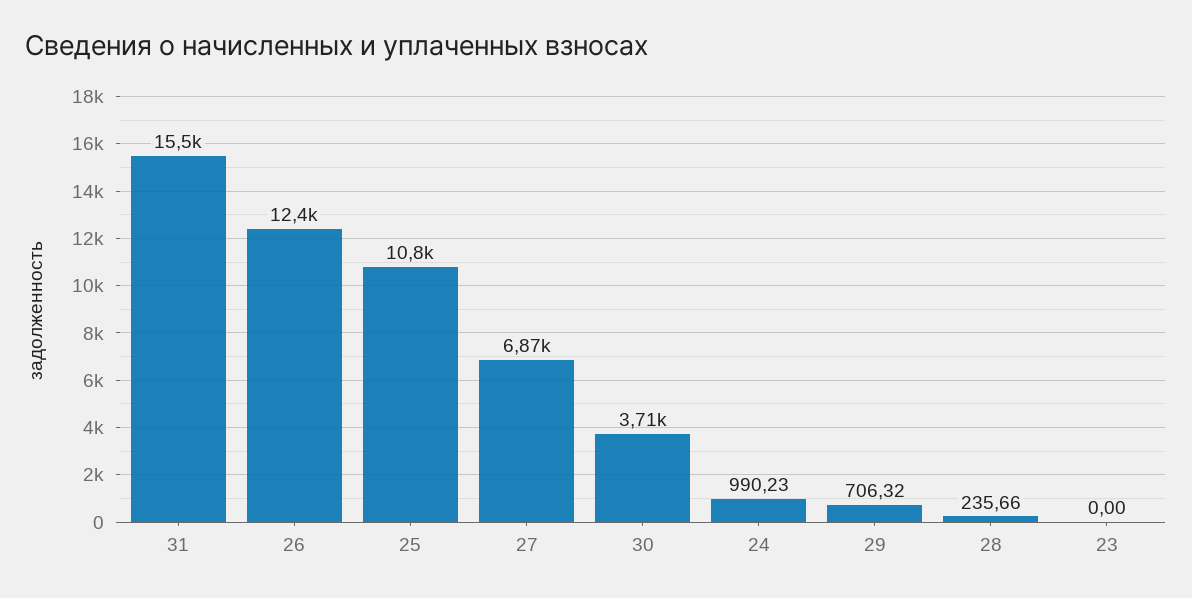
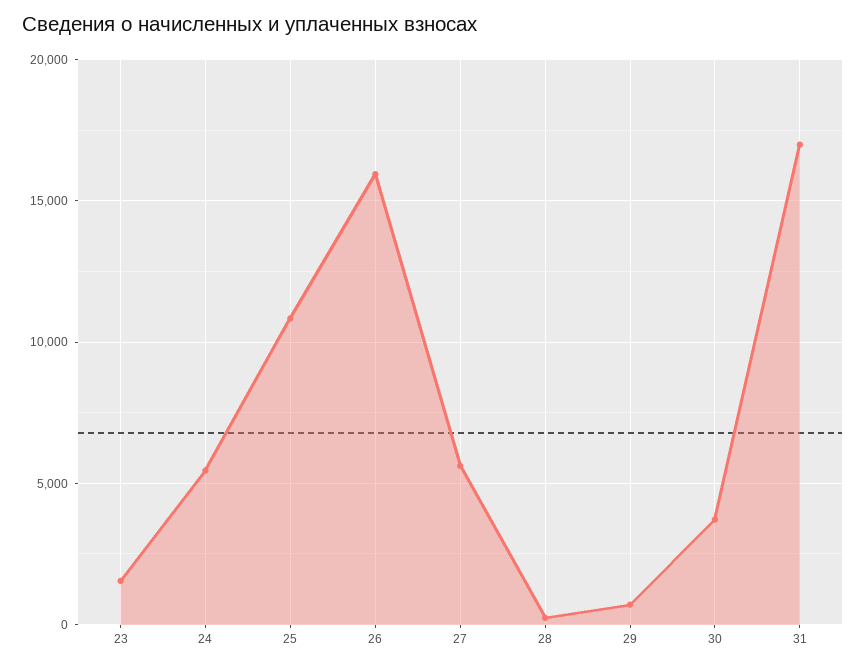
31: 15500 -> 17000
26: 12400 -> 16000
27: 6870 -> 5500
24: 990.23 -> 5500
23: 0 -> 1500

